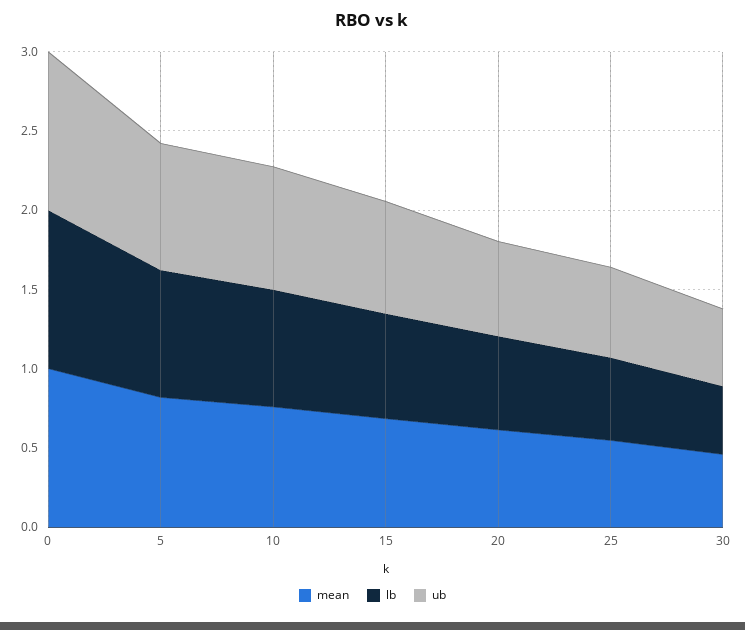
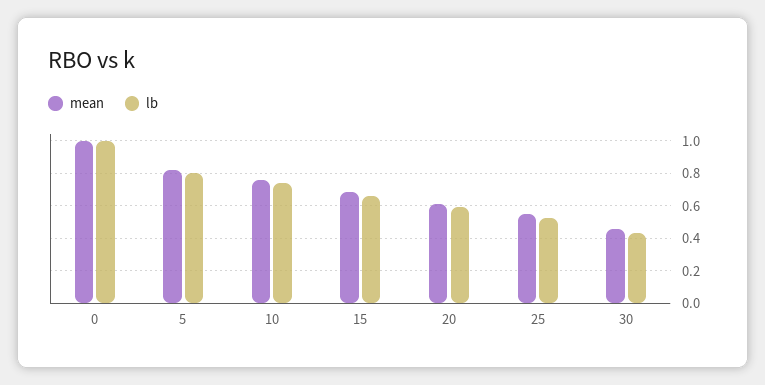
ub, 0: 1 -> none
ub, 5: 0.8 -> none
ub, 10: 0.8 -> none
ub, 15: 0.7 -> none
ub, 20: 0.6 -> none
ub, 25: 0.6 -> none
ub, 30: 0.5 -> none

